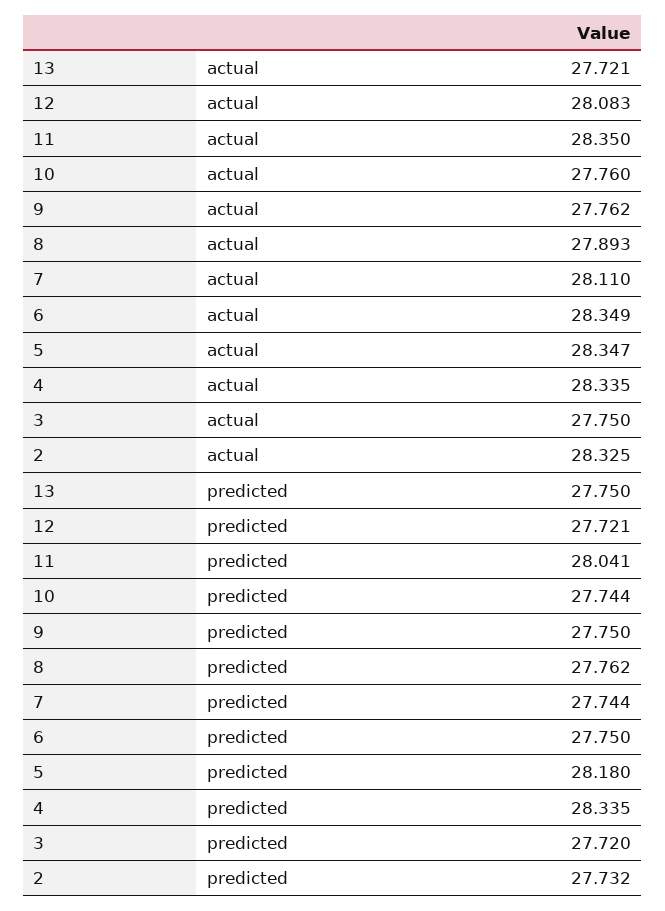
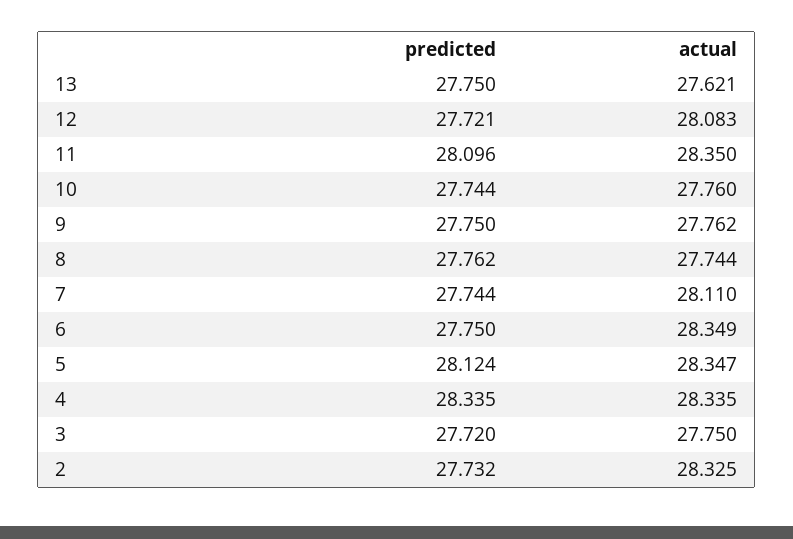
13, actual: 27.721 -> 27.621
8, actual: 27.893 -> 27.744
11, predicted: 28.041 -> 28.096
5, predicted: 28.18 -> 28.124

